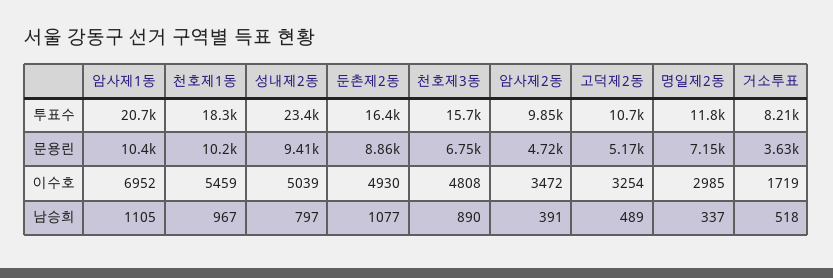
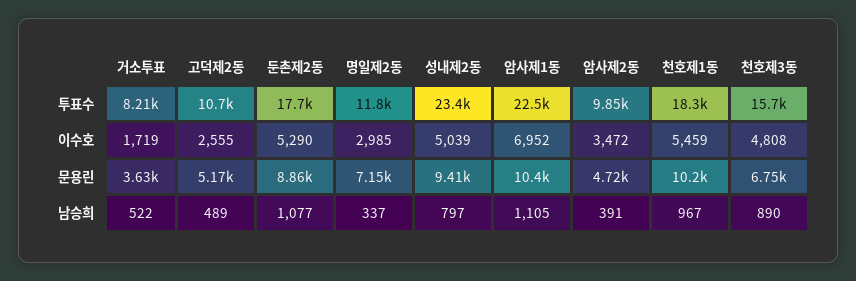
암사제1동, 투표수: 20700 -> 22500
둔촌제2동, 투표수: 16400 -> 17700
둔촌제2동, 이수호: 4930 -> 5290
고덕제2동, 이수호: 3254 -> 2555
거소투표, 남승희: 518 -> 522

